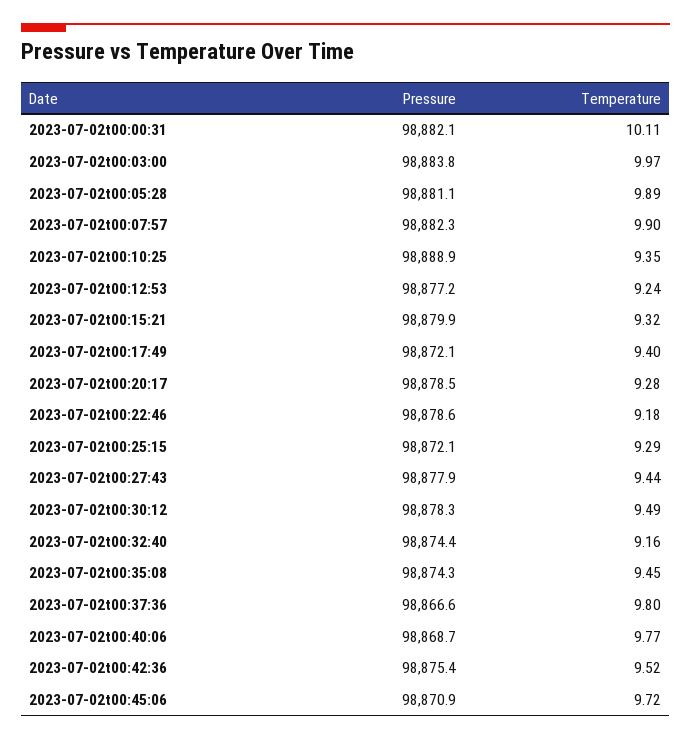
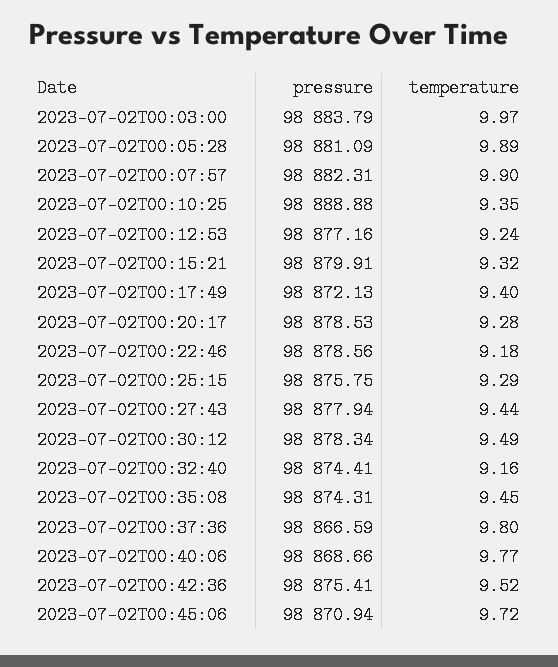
Pressure, 2023-07-02t00:00:31: 98882.1 -> none
Temperature, 2023-07-02t00:00:31: 10.11 -> none
Pressure, 2023-07-02t00:25:15: 98872.1 -> 98875.75

